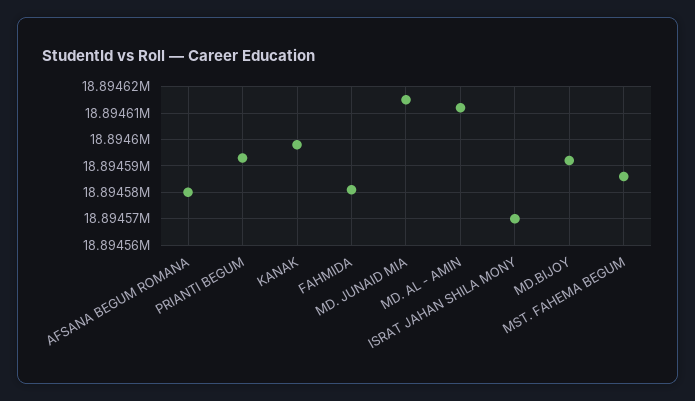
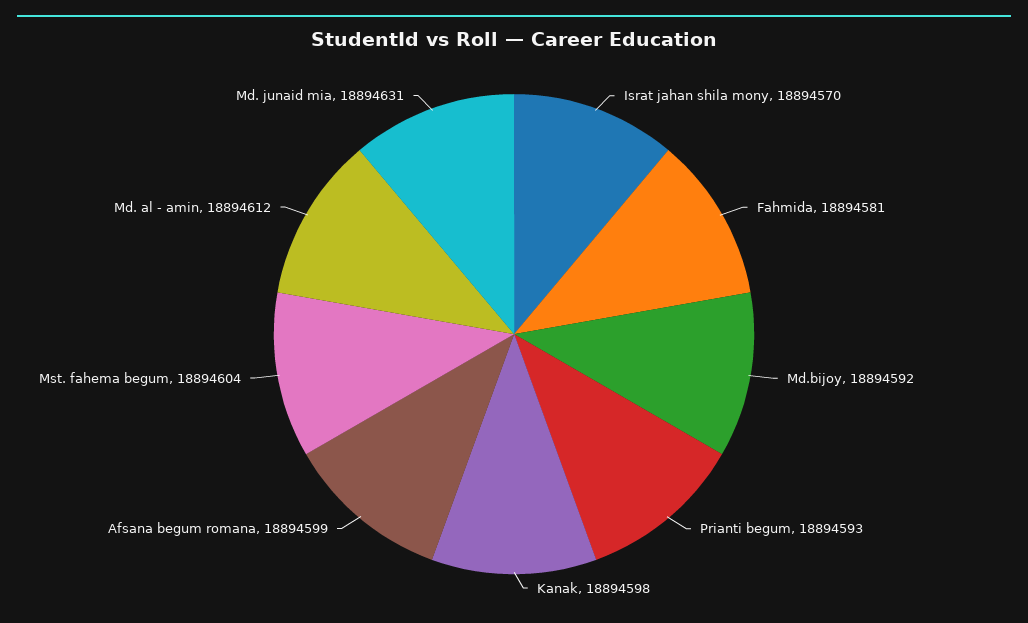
AFSANA BEGUM ROMANA: 18894580 -> 18894599
MD. JUNAID MIA: 18894615 -> 18894631
MST. FAHEMA BEGUM: 18894585 -> 18894604

